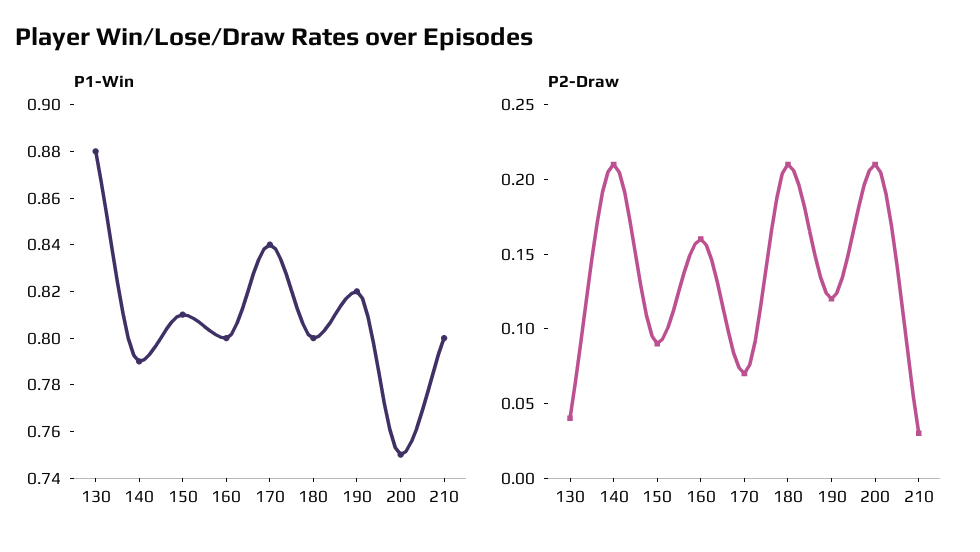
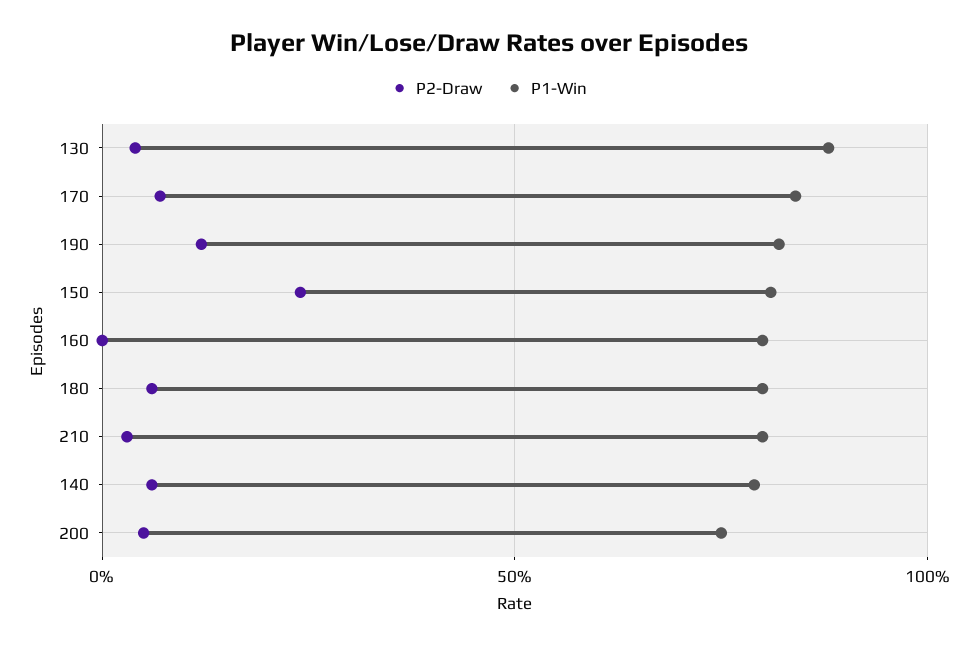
P2-Draw, 140: 0.21 -> 0.05
P2-Draw, 150: 0.09 -> 0.25
P2-Draw, 160: 0.16 -> 0
P2-Draw, 180: 0.21 -> 0.05
P2-Draw, 200: 0.21 -> 0.05

